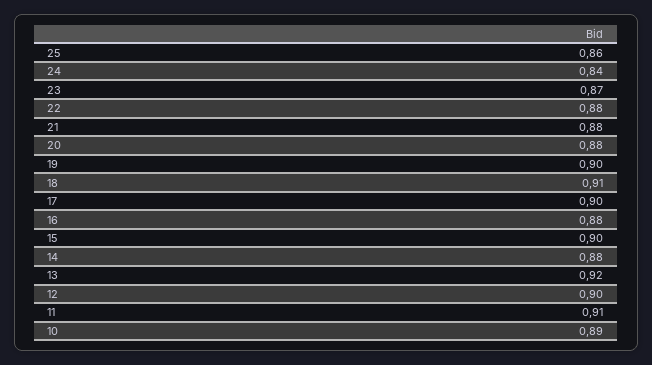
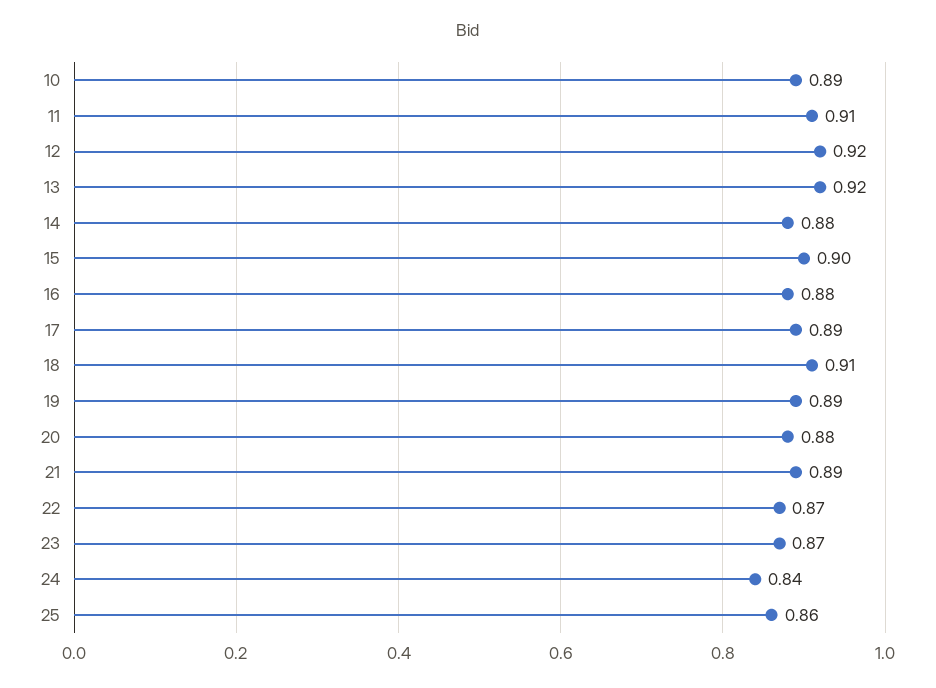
22: 0.88 -> 0.87
21: 0.88 -> 0.89
19: 0.9 -> 0.89
17: 0.9 -> 0.89
12: 0.9 -> 0.92

